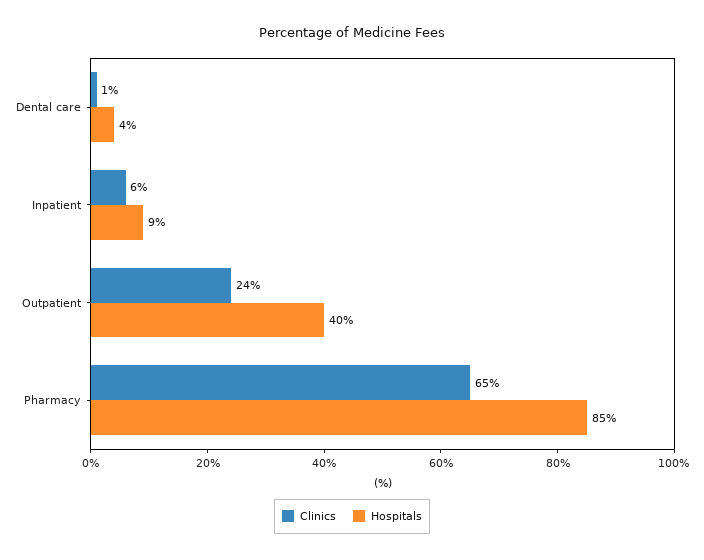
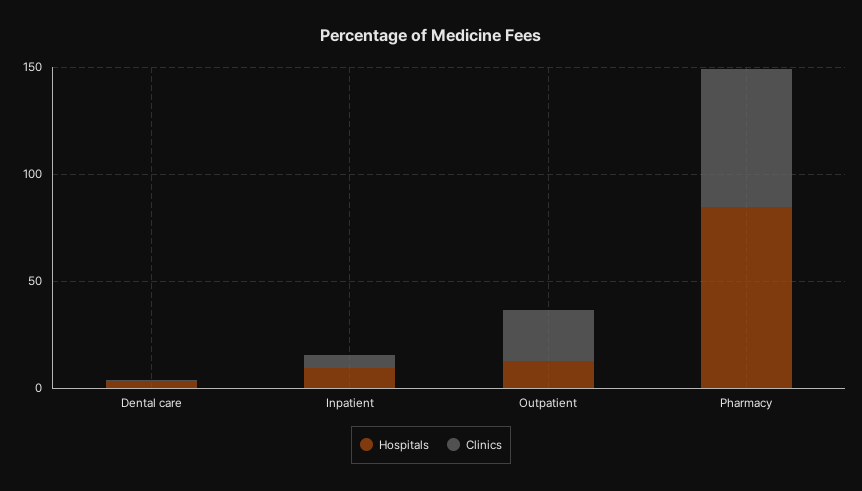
Hospitals, Outpatient: 40 -> 10

